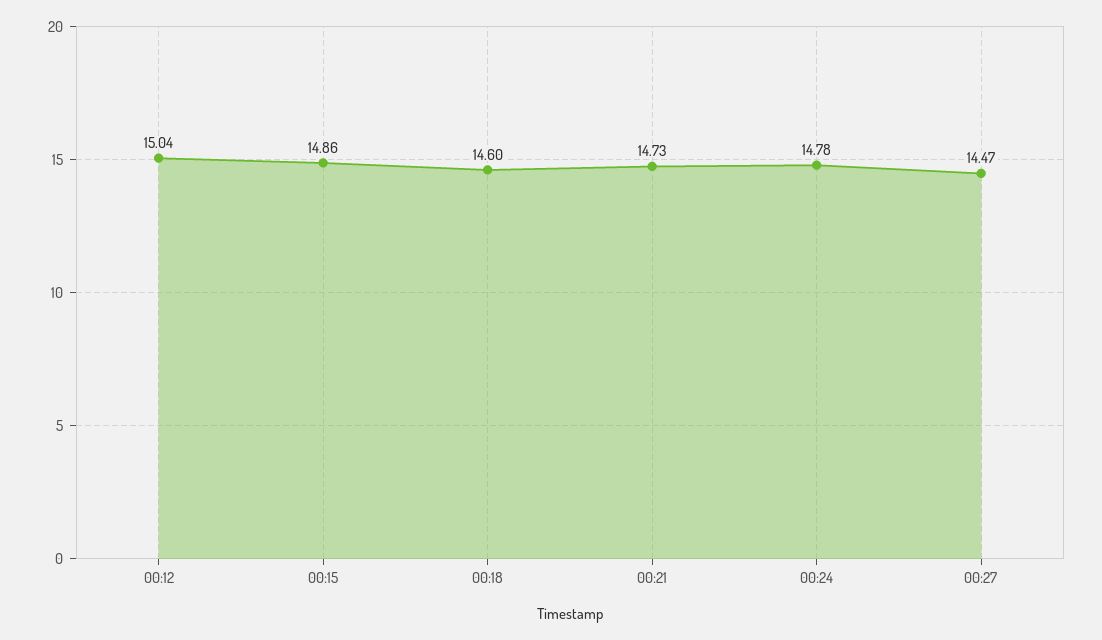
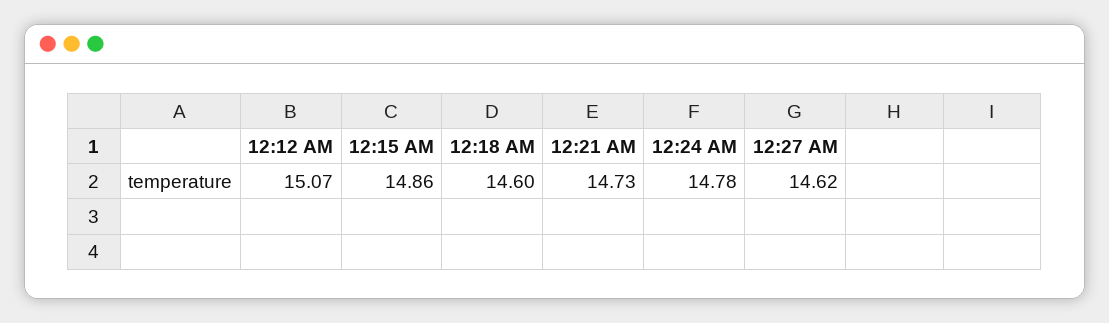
00:12: 15.04 -> 15.07
00:27: 14.47 -> 14.62

